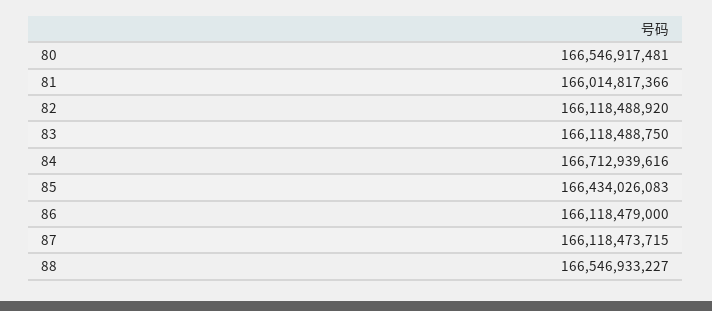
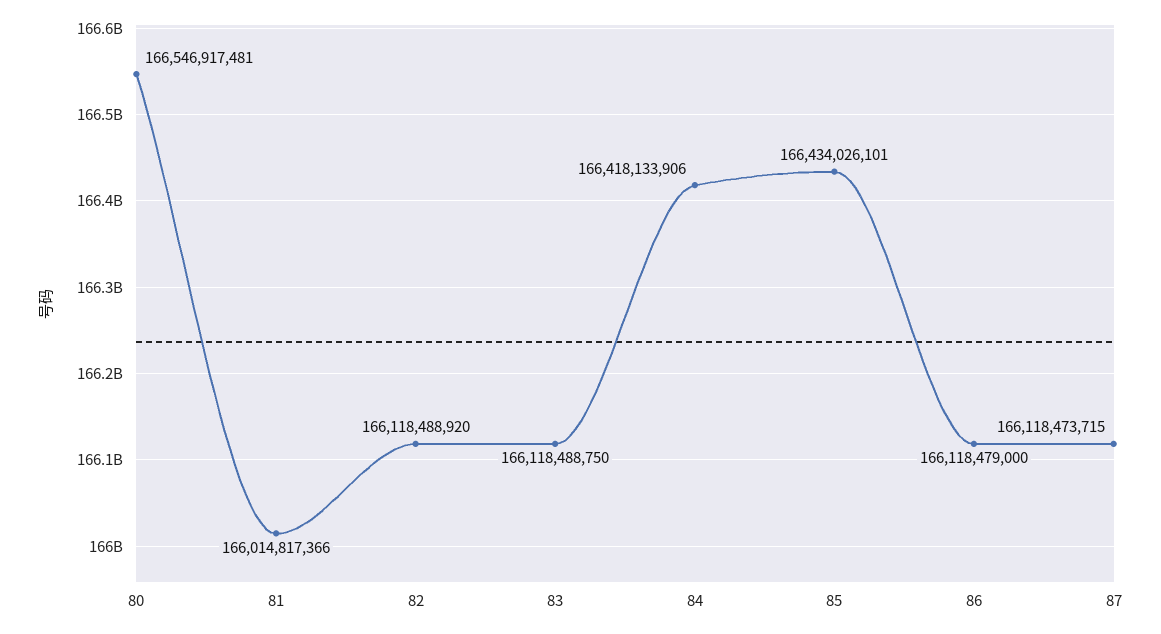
84: 166712939616 -> 166418133906
85: 166434026083 -> 166434026101
88: 166546933227 -> none

